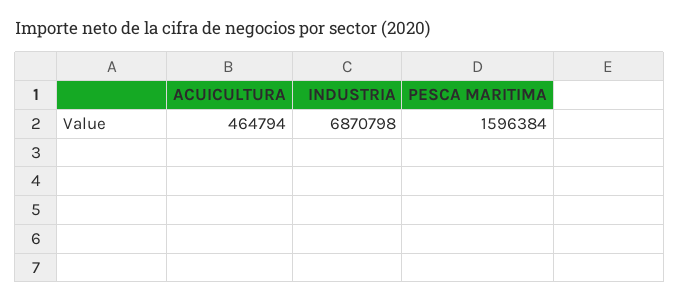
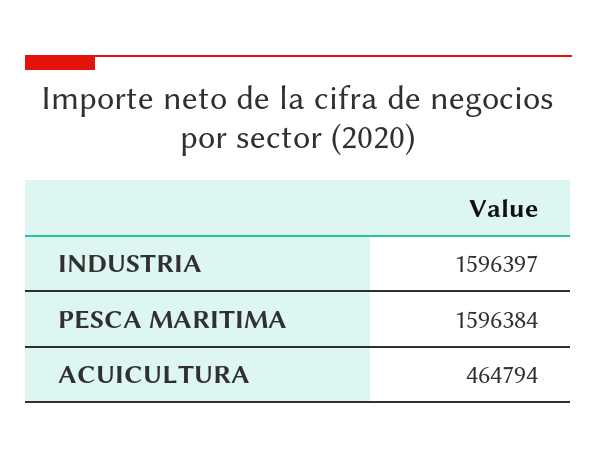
INDUSTRIA: 6870798 -> 1596397

